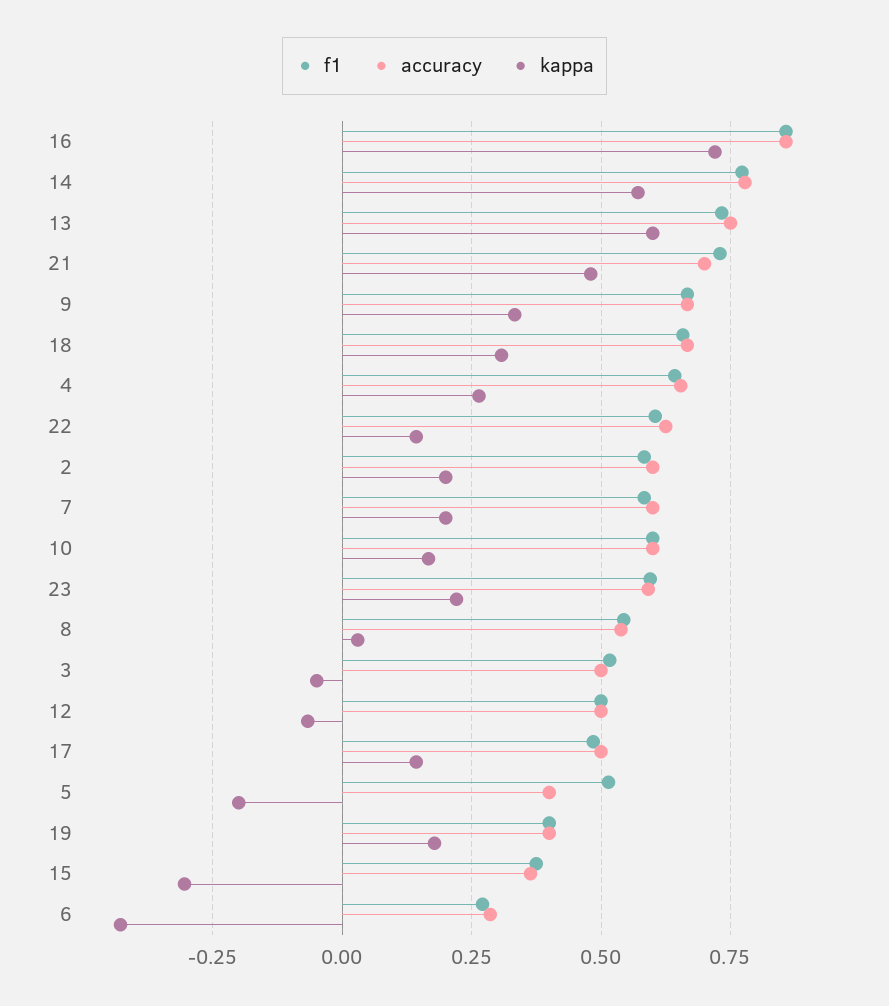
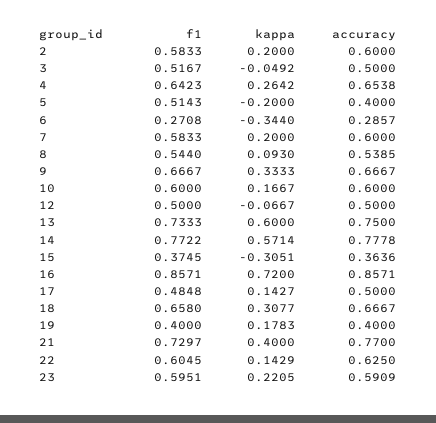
accuracy, 21: 0.7 -> 0.77
kappa, 21: 0.475 -> 0.4
kappa, 8: 0.025 -> 0.093
kappa, 6: -0.425 -> -0.344

